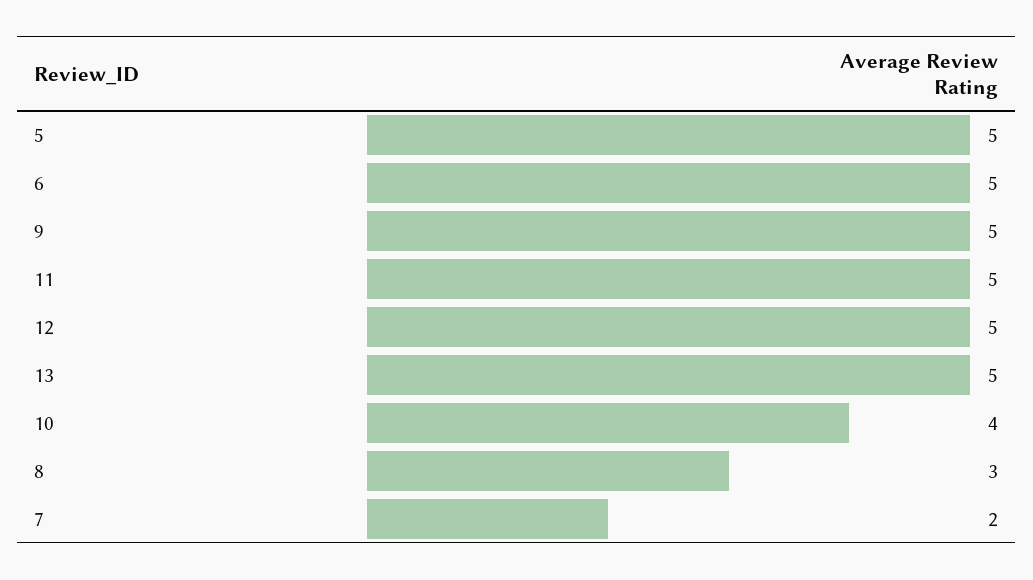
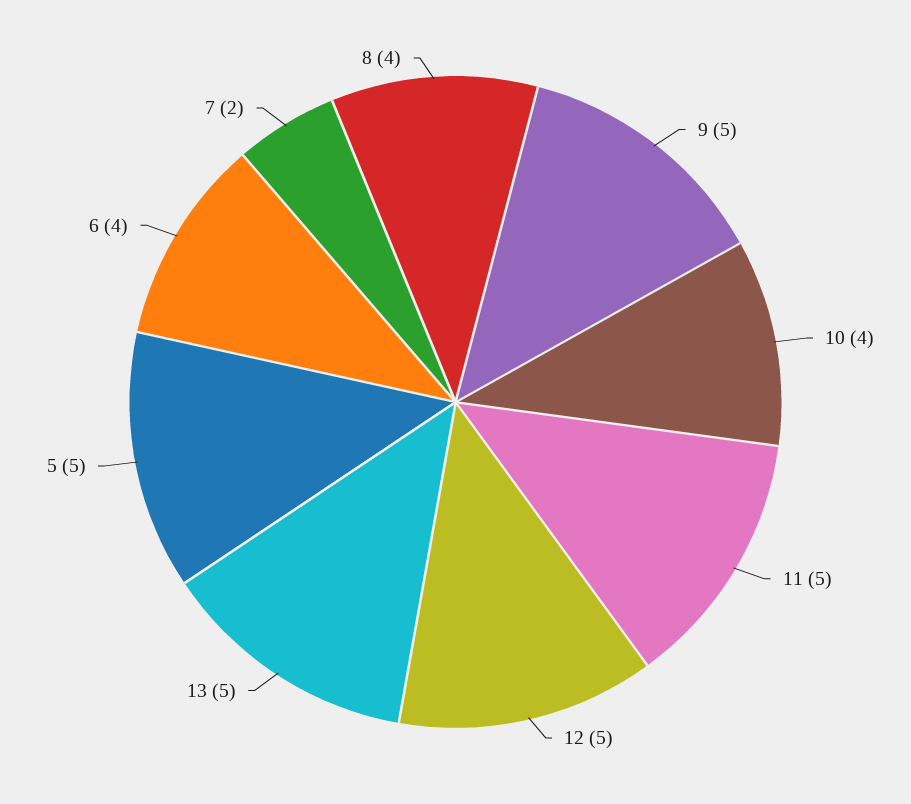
6: 5 -> 4
8: 3 -> 4

